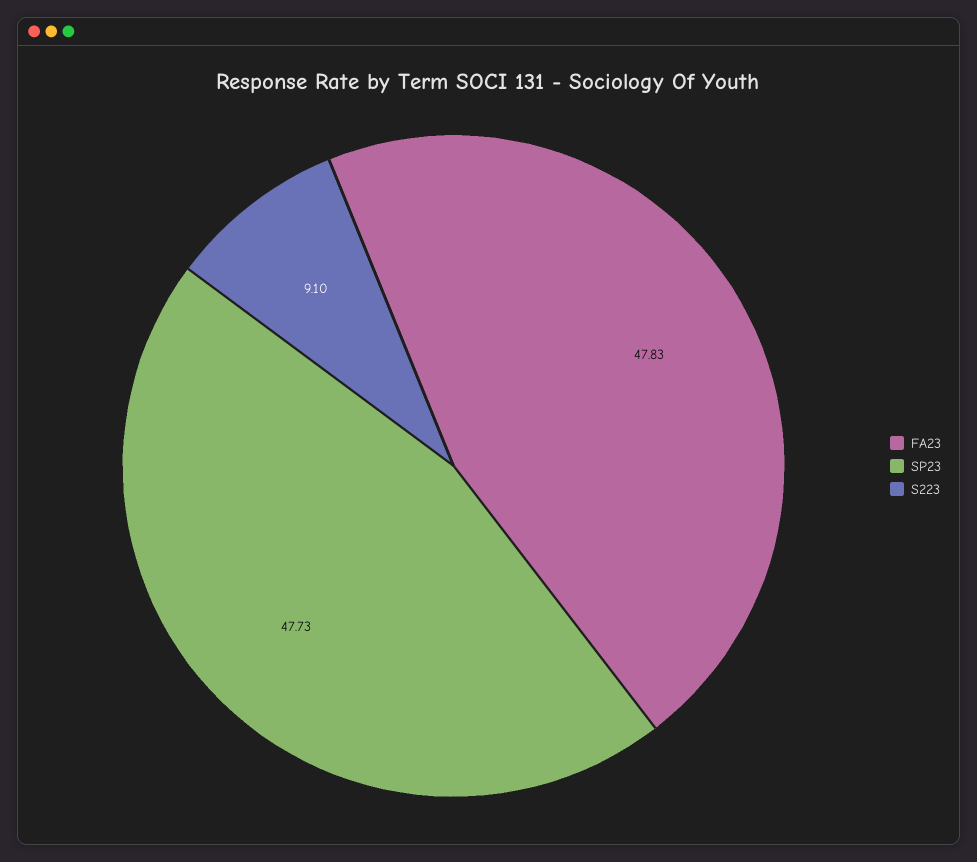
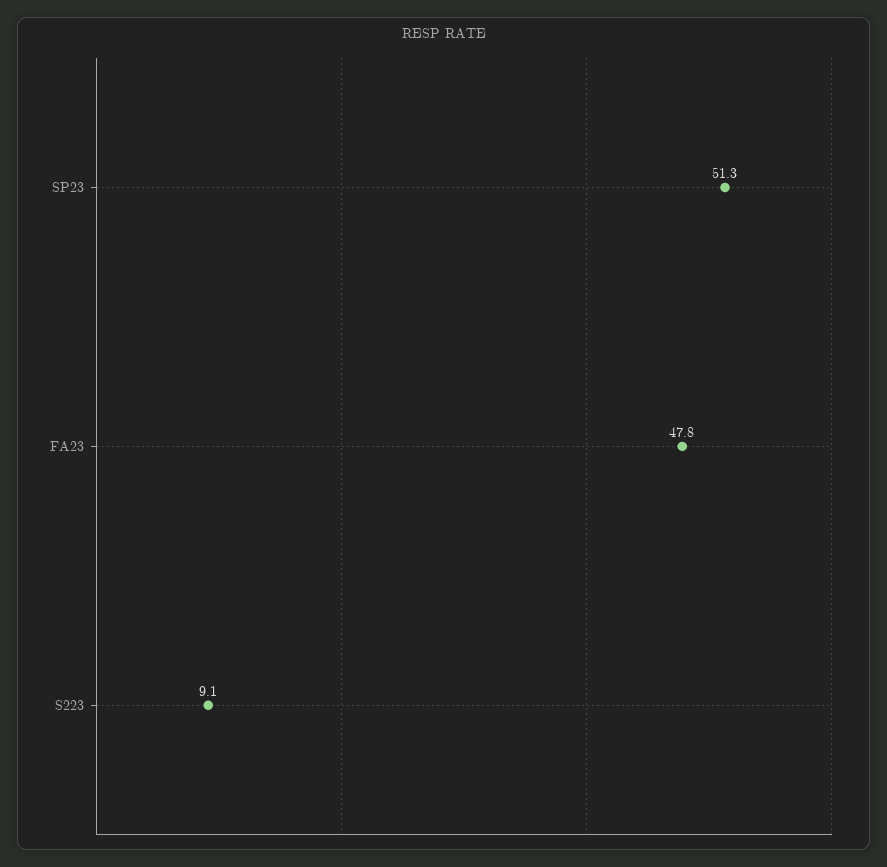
SP23: 47.73 -> 51.3

